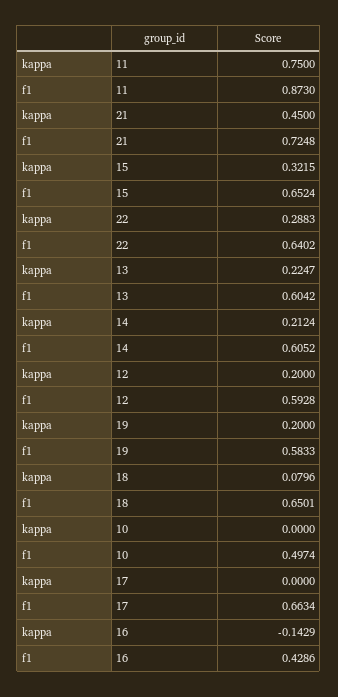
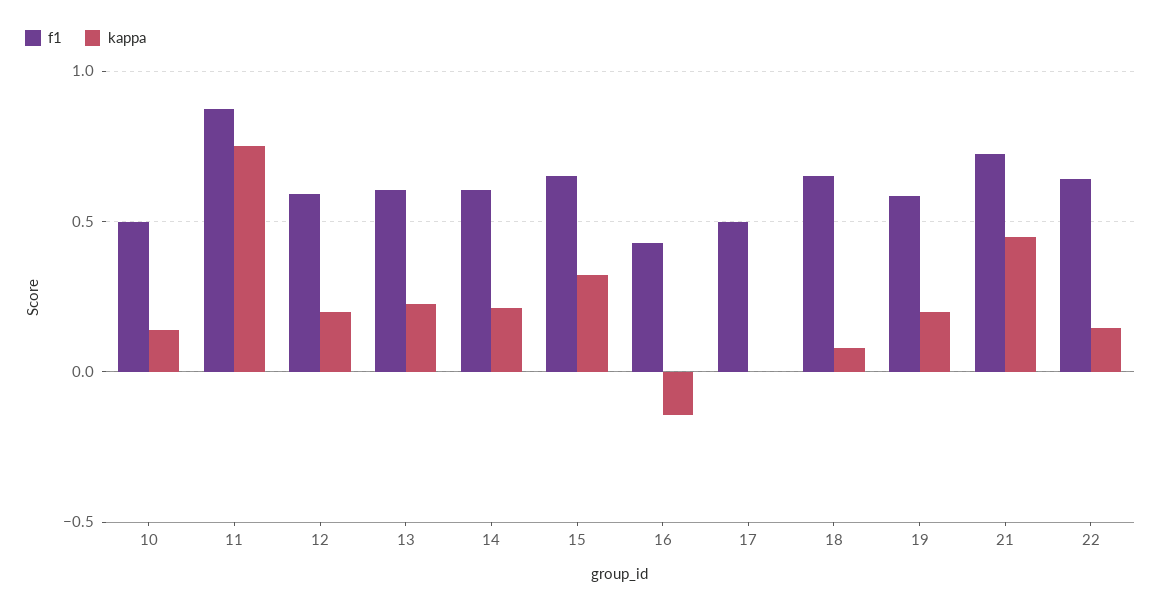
kappa, 22: 0.2883 -> 0.15
kappa, 10: 0 -> 0.15
f1, 17: 0.6634 -> 0.5

